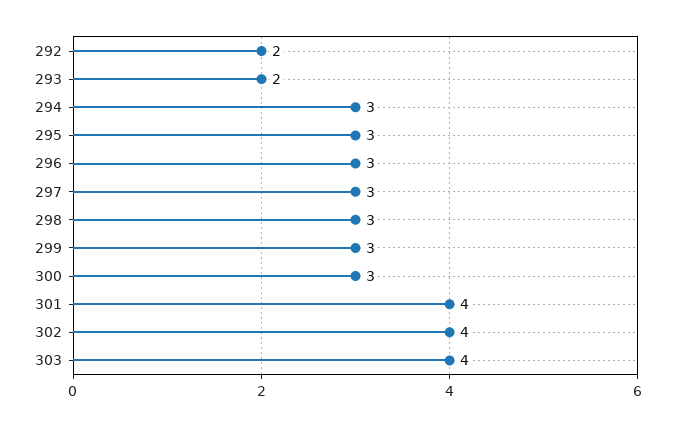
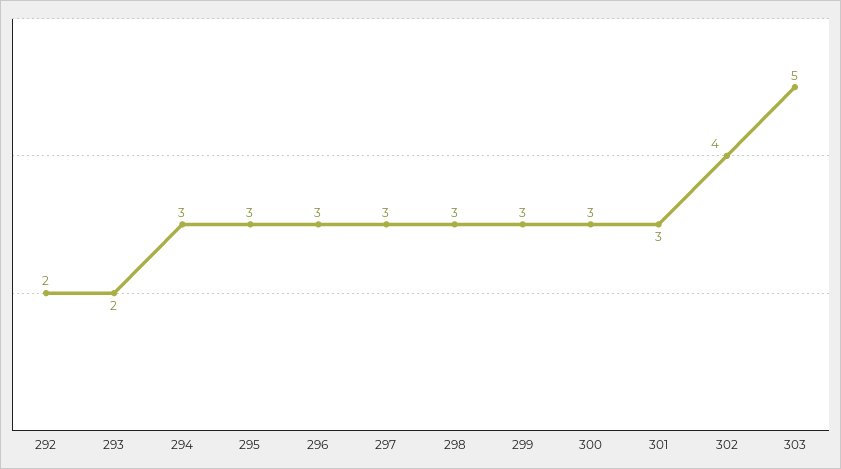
301: 4 -> 3
303: 4 -> 5

